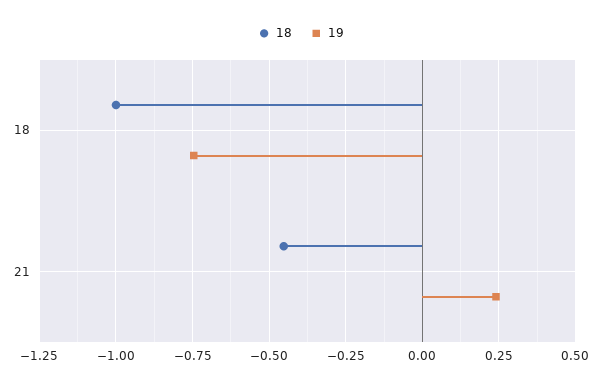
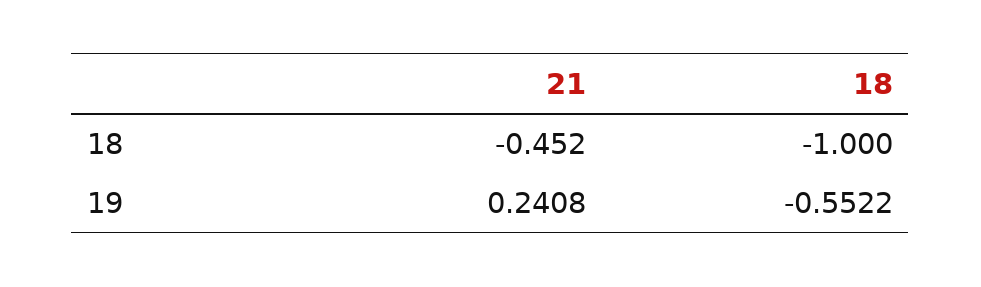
19, 18: -0.75 -> -0.5522

